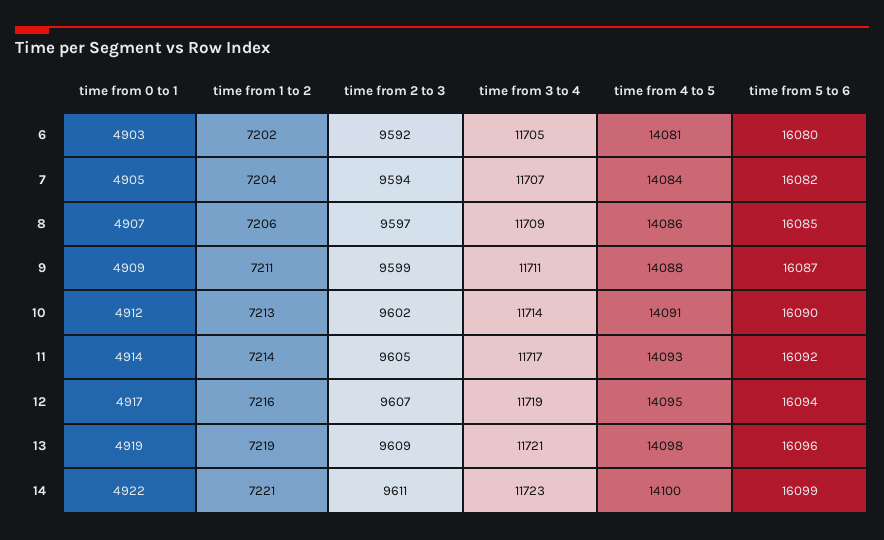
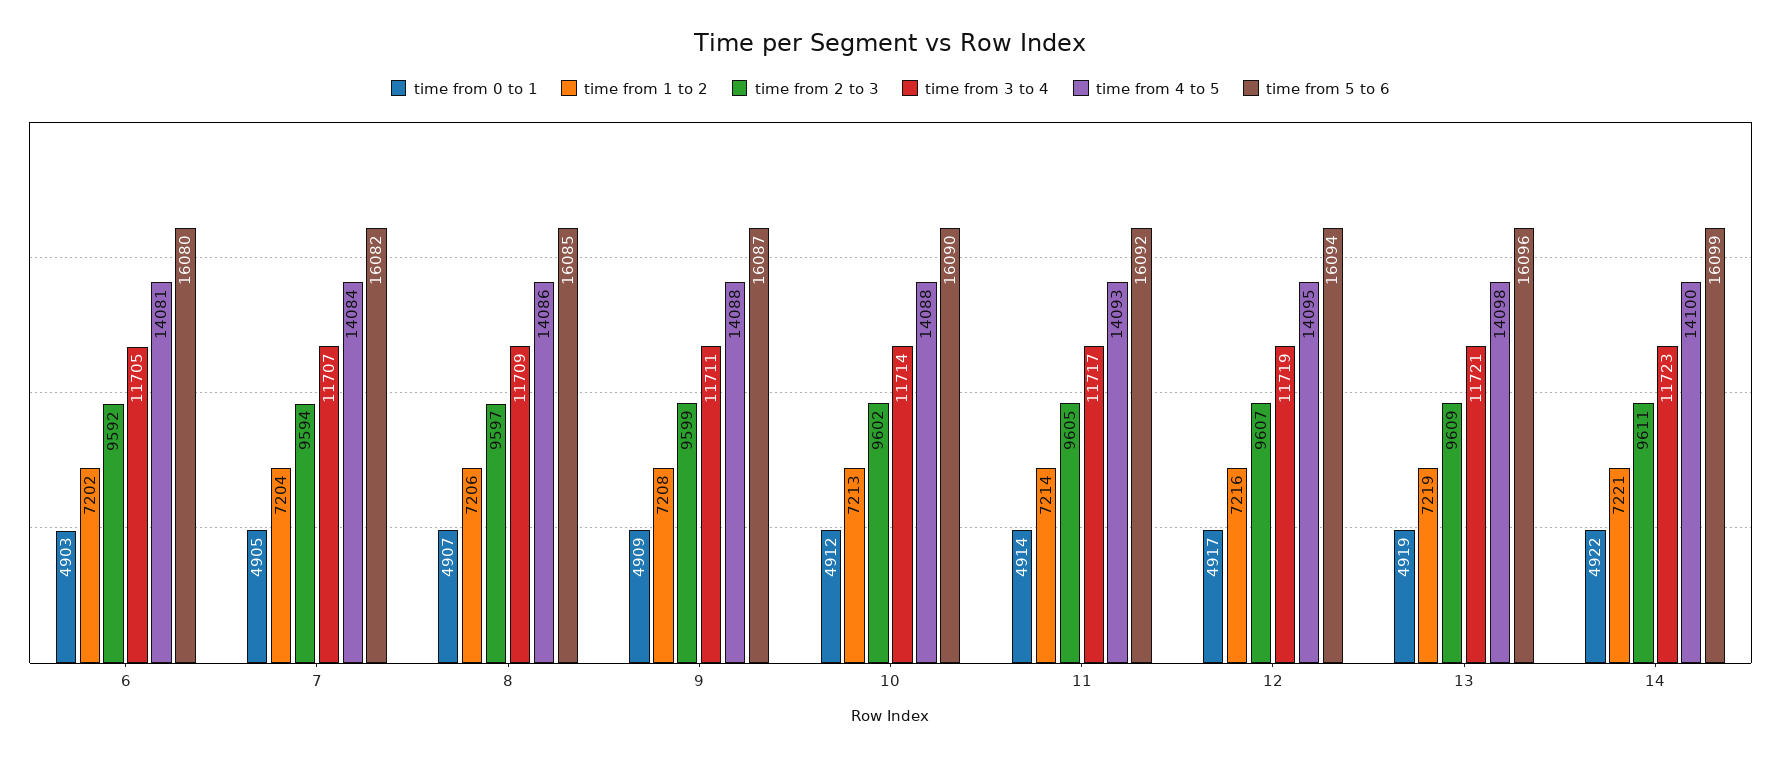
time from 1 to 2, 9: 7211 -> 7208
time from 4 to 5, 10: 14091 -> 14088

